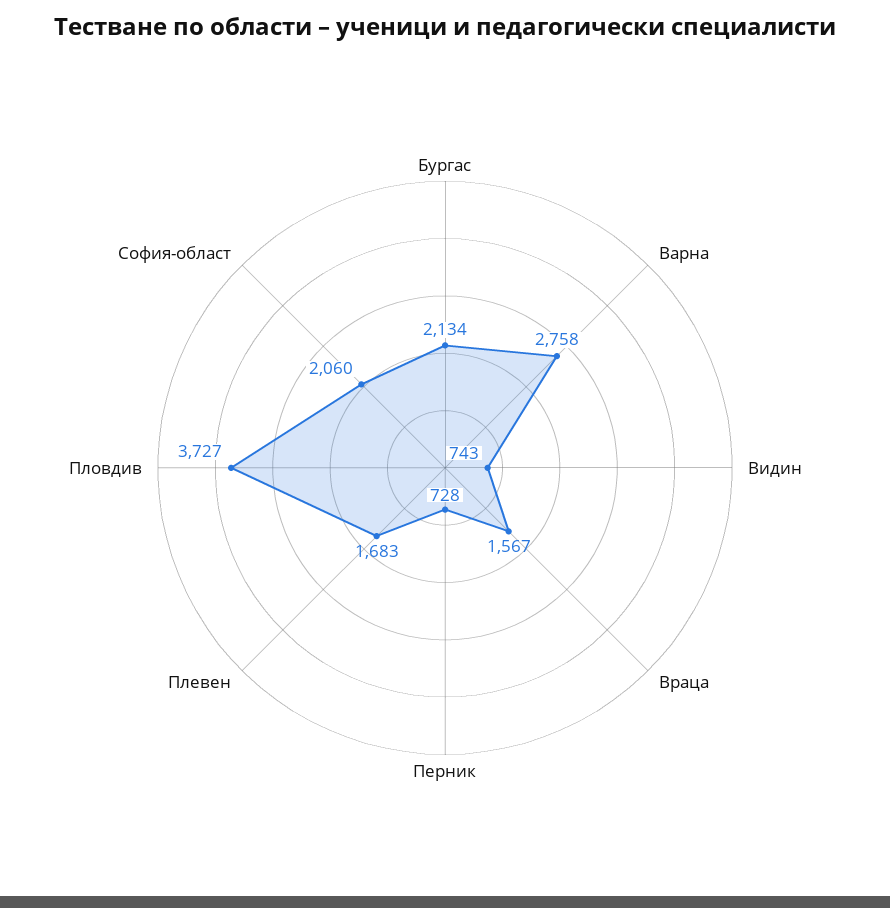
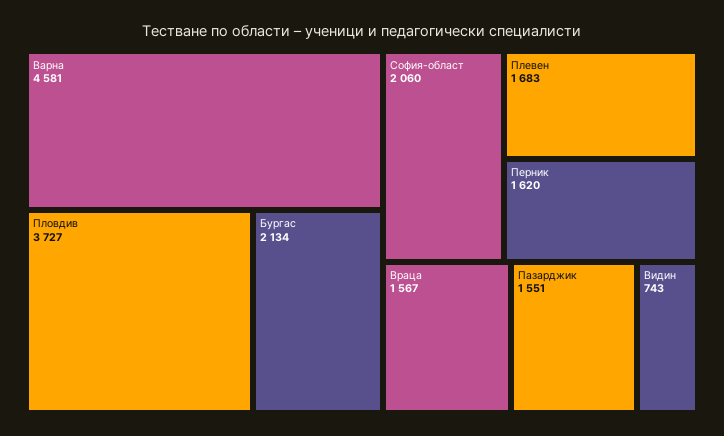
Варна: 2758 -> 4581
Перник: 728 -> 1620
Пазарджик: none -> 1551

